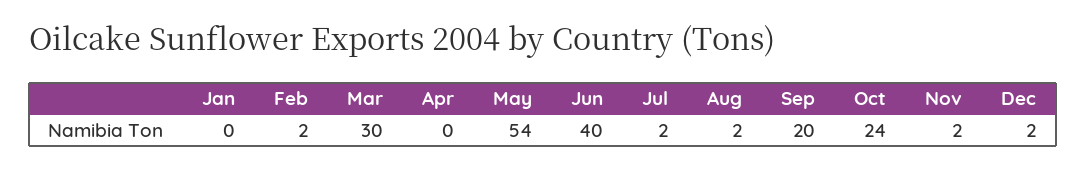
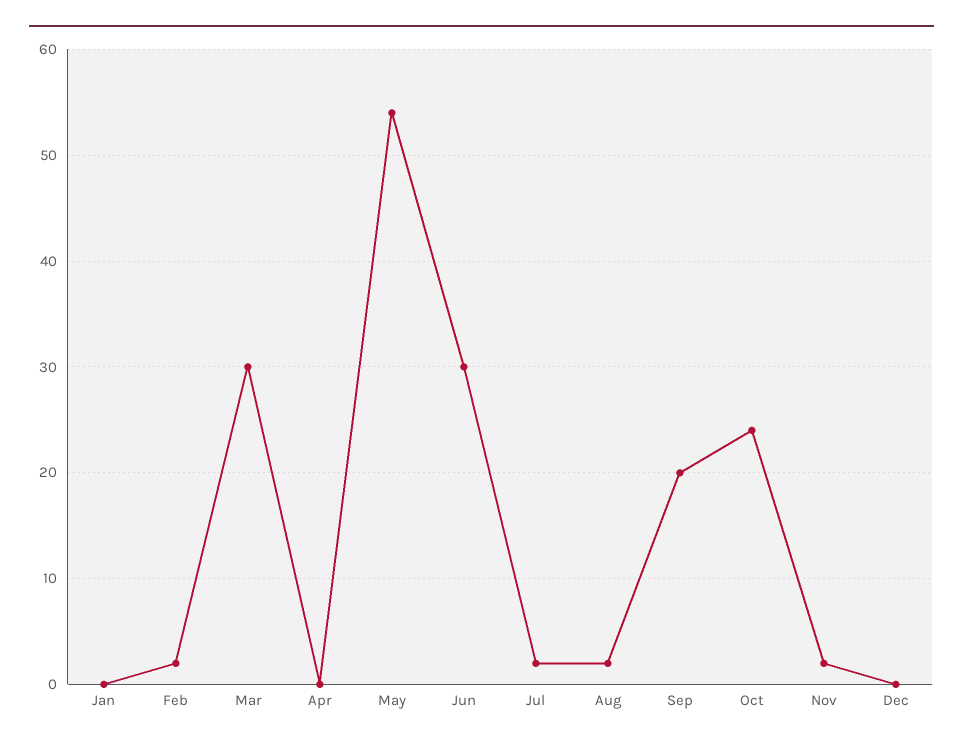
Jun: 40 -> 30
Dec: 2 -> 0

